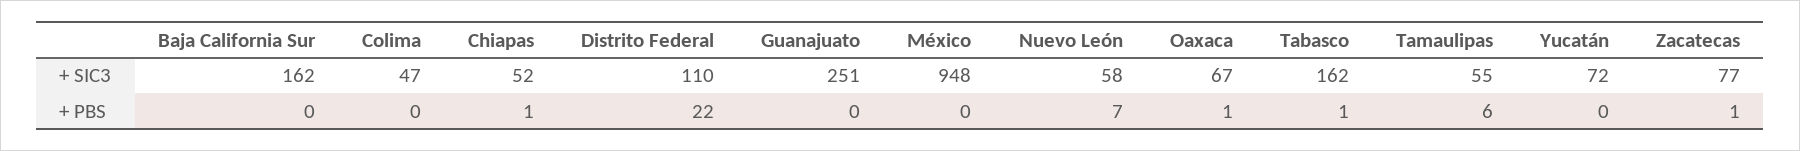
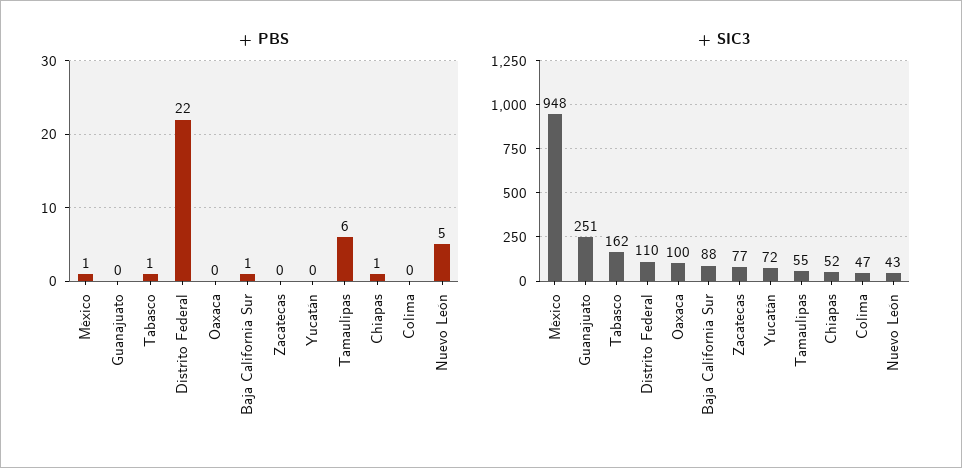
+ SIC3, Baja California Sur: 162 -> 88
+ SIC3, Nuevo León: 58 -> 43
+ SIC3, Oaxaca: 67 -> 100
+ PBS, Baja California Sur: 0 -> 1
+ PBS, México: 0 -> 1
+ PBS, Nuevo León: 7 -> 5
+ PBS, Oaxaca: 1 -> 0
+ PBS, Zacatecas: 1 -> 0

